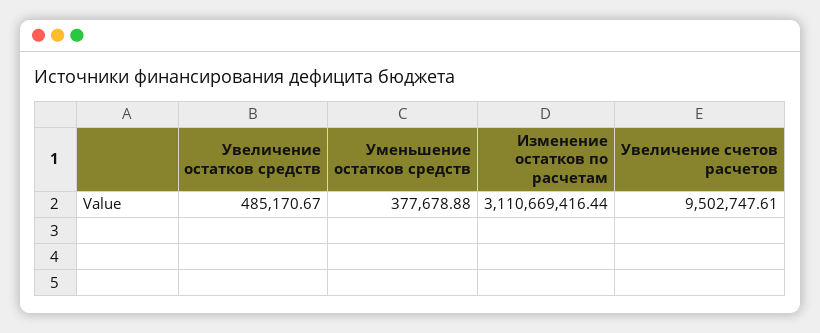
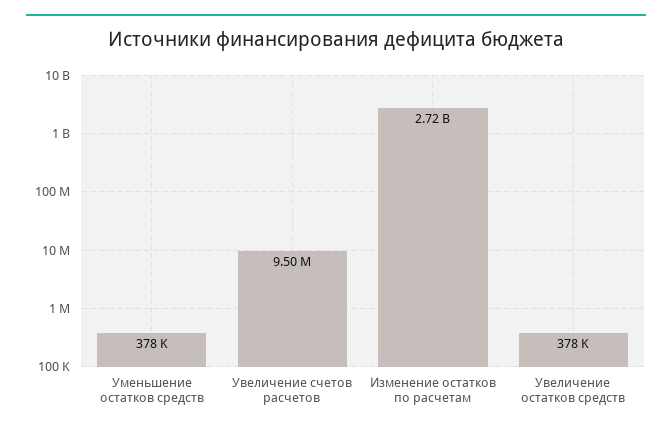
Увеличение остатков средств: 485170.67 -> 378000
Изменение остатков по расчетам: 3110669416.44 -> 2720000000

